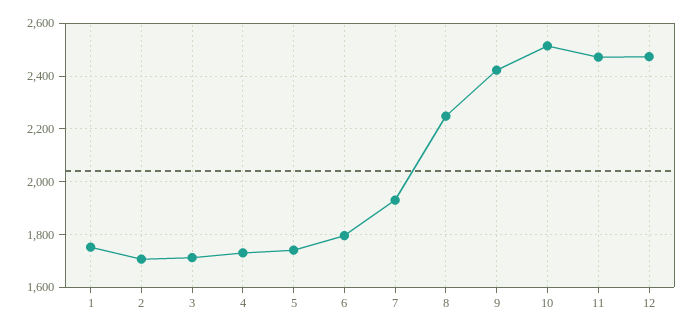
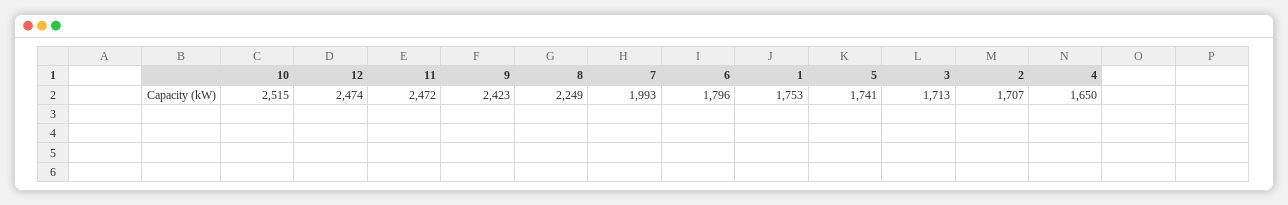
4: 1725 -> 1650
7: 1925 -> 1993

